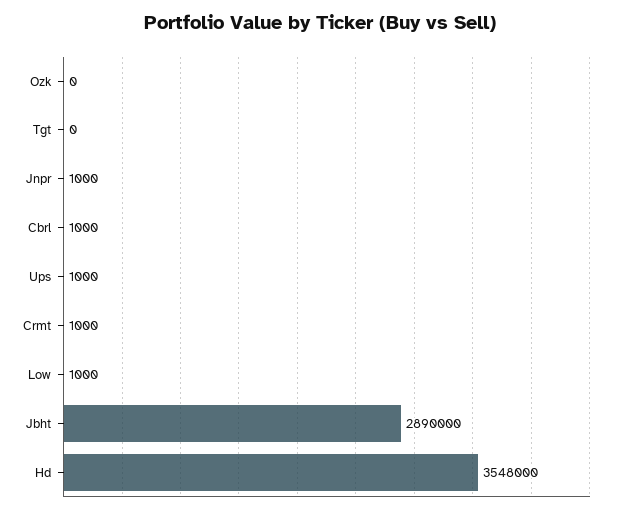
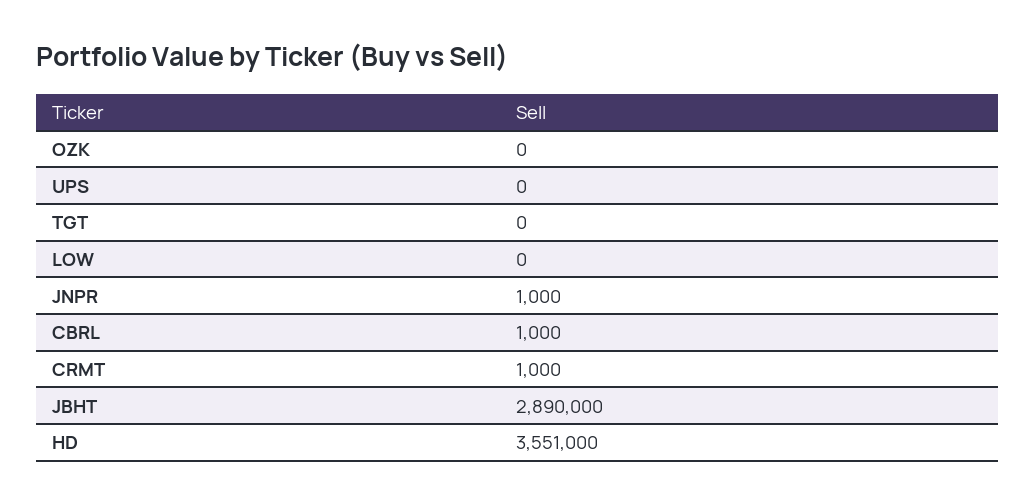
Ups: 1000 -> 0
Low: 1000 -> 0
Hd: 3548000 -> 3551000

